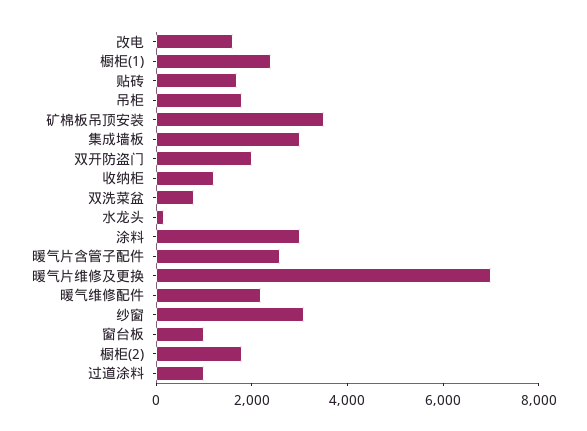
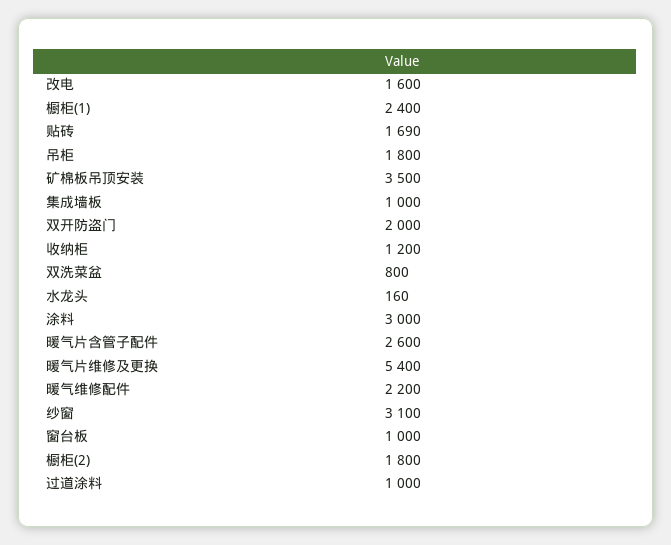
集成墙板: 3000 -> 1000
暖气片维修及更换: 7000 -> 5400

